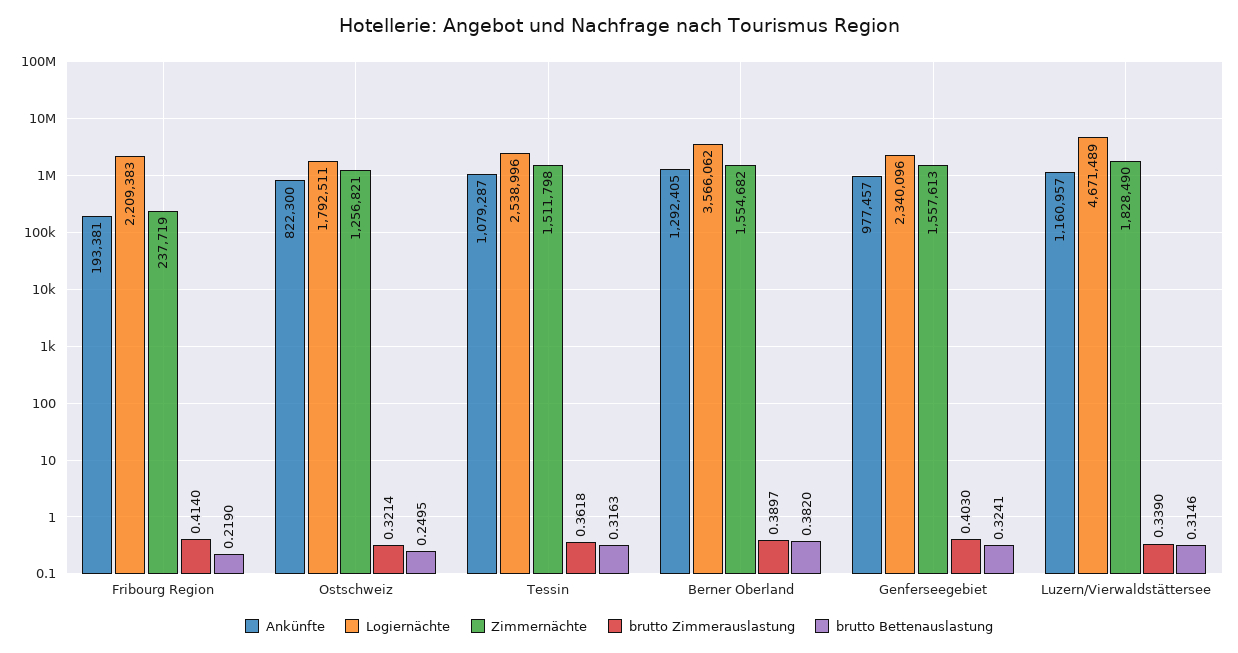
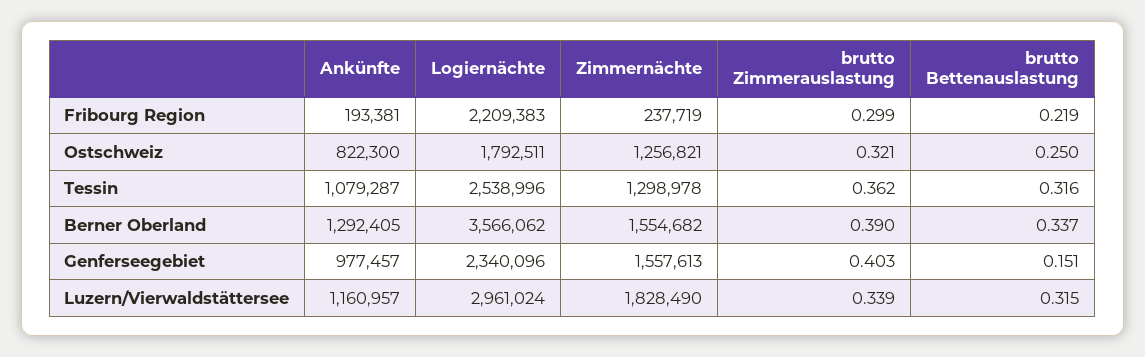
brutto Zimmerauslastung, Fribourg Region: 0.414 -> 0.299
Zimmernächte, Tessin: 1511798 -> 1298978
brutto Bettenauslastung, Berner Oberland: 0.382 -> 0.337
brutto Bettenauslastung, Genferseegebiet: 0.3241 -> 0.151
Logiernächte, Luzern/Vierwaldstättersee: 4671489 -> 2961024

